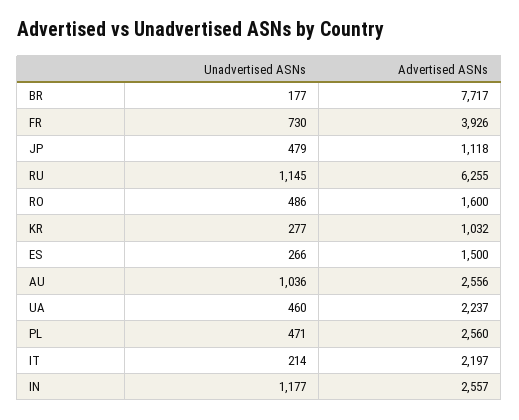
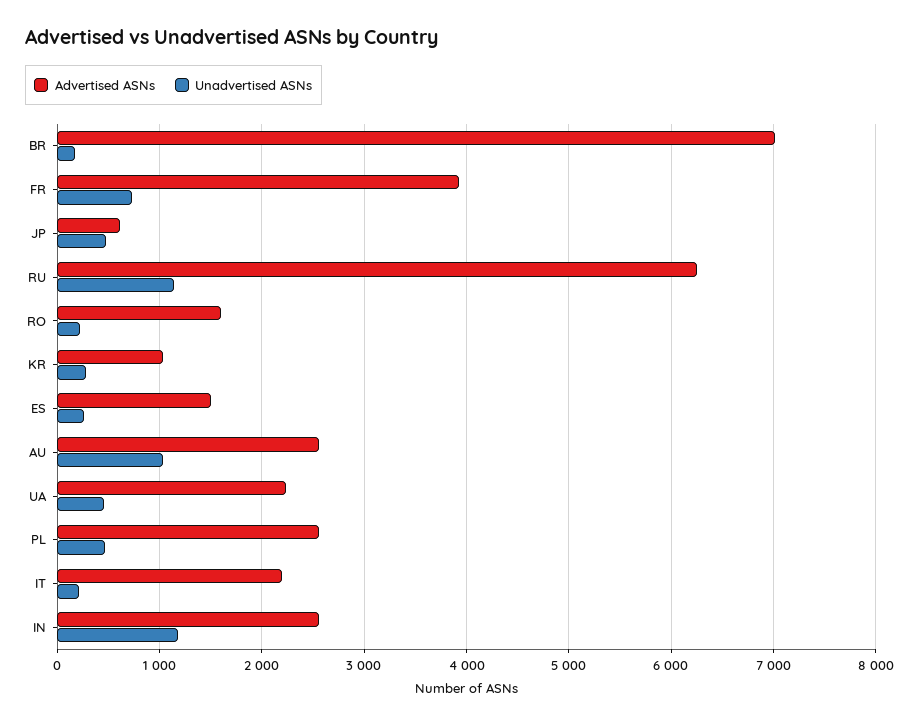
Advertised ASNs, BR: 7717 -> 7000
Advertised ASNs, JP: 1118 -> 600
Unadvertised ASNs, RO: 486 -> 200

